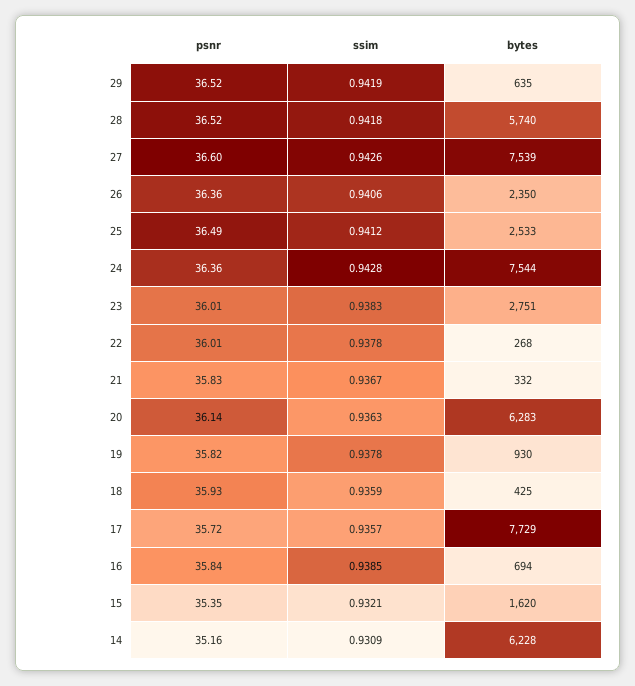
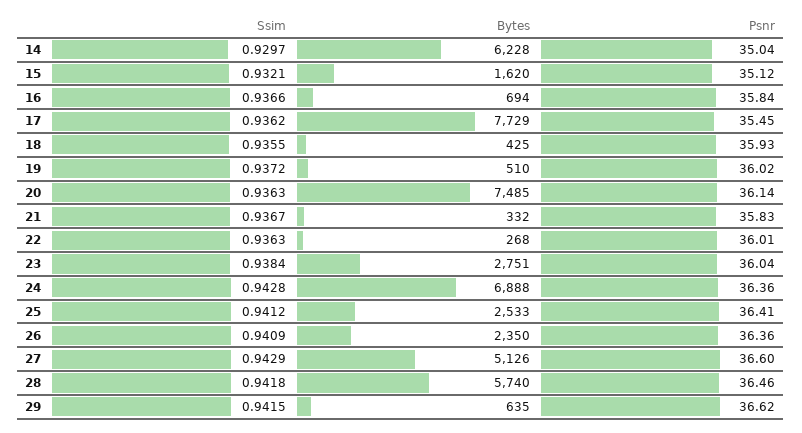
psnr, 29: 36.52 -> 36.62
ssim, 29: 0.9419 -> 0.9415
psnr, 28: 36.52 -> 36.46
ssim, 27: 0.9426 -> 0.9429
bytes, 27: 7539 -> 5126
ssim, 26: 0.9406 -> 0.9409
psnr, 25: 36.49 -> 36.41
bytes, 24: 7544 -> 6888
psnr, 23: 36.01 -> 36.04
ssim, 23: 0.9383 -> 0.9384
ssim, 22: 0.9378 -> 0.9363
bytes, 20: 6283 -> 7485
psnr, 19: 35.82 -> 36.02
ssim, 19: 0.9378 -> 0.9372
bytes, 19: 930 -> 510
ssim, 18: 0.9359 -> 0.9355
psnr, 17: 35.72 -> 35.45
ssim, 17: 0.9357 -> 0.9362
ssim, 16: 0.9385 -> 0.9366
psnr, 15: 35.35 -> 35.12
psnr, 14: 35.16 -> 35.04
ssim, 14: 0.9309 -> 0.9297

